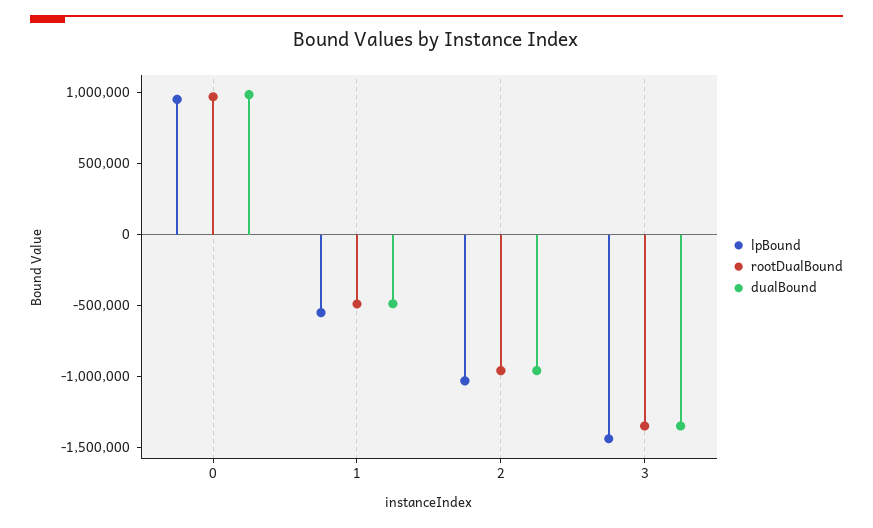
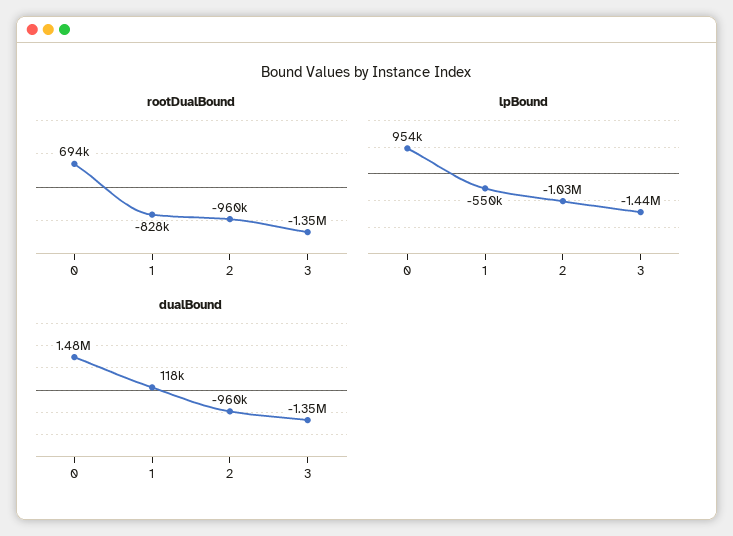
rootDualBound, 0: 1000000 -> 694000
dualBound, 0: 1000000 -> 1480000
rootDualBound, 1: -500000 -> -828000
dualBound, 1: -500000 -> 118000

